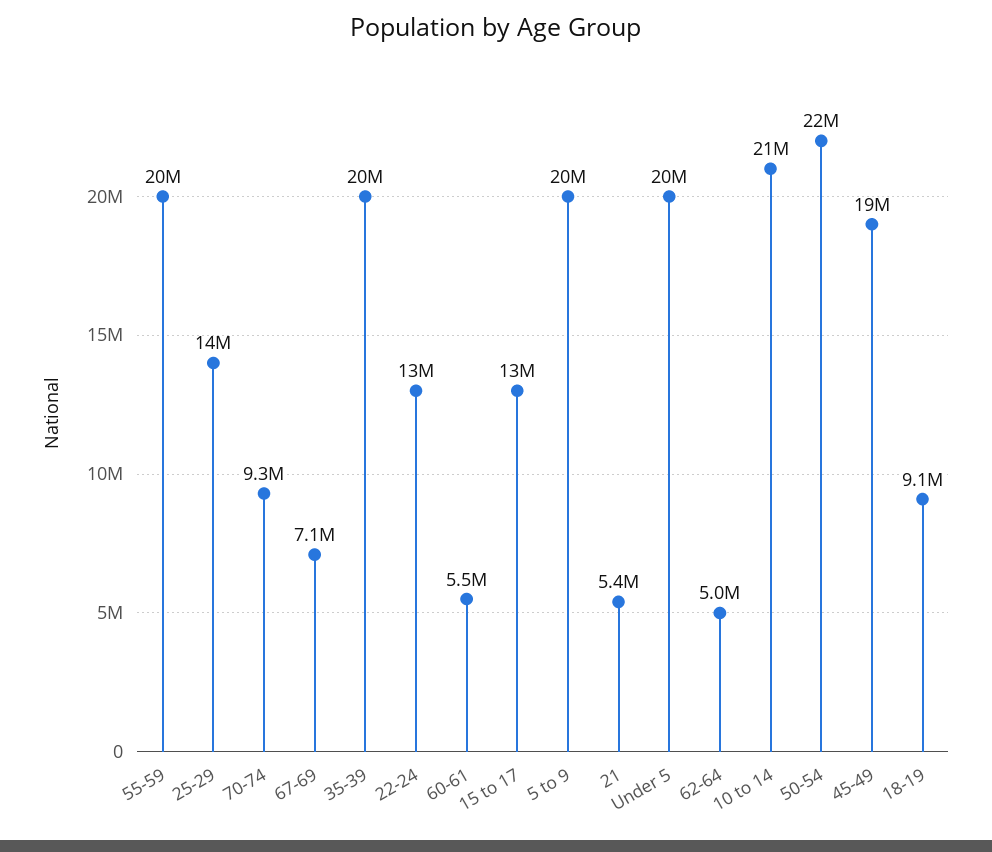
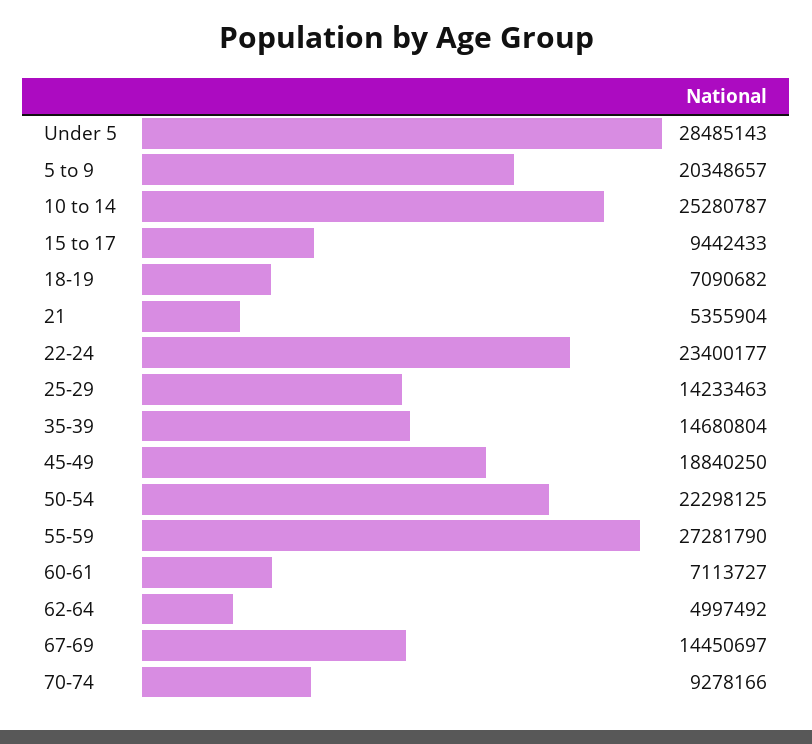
55-59: 20000000 -> 27281790
67-69: 7100000 -> 14450697
35-39: 20000000 -> 14680804
22-24: 13000000 -> 23400177
60-61: 5500000 -> 7113727
15 to 17: 13000000 -> 9442433
Under 5: 20000000 -> 28485143
10 to 14: 21000000 -> 25280787
18-19: 9100000 -> 7090682

